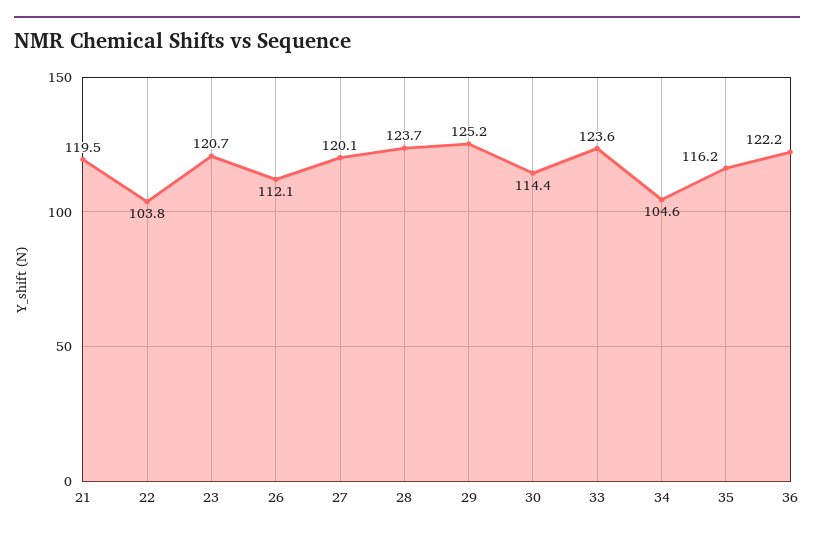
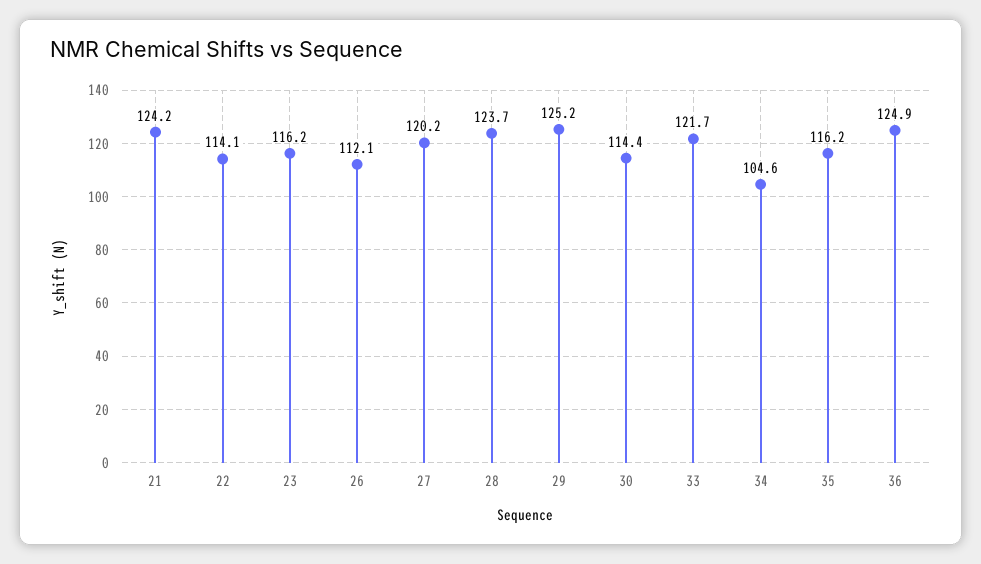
21: 119.5 -> 124.2
22: 103.8 -> 114.1
23: 120.7 -> 116.2
27: 120.1 -> 120.2
33: 123.6 -> 121.7
36: 122.2 -> 124.9

